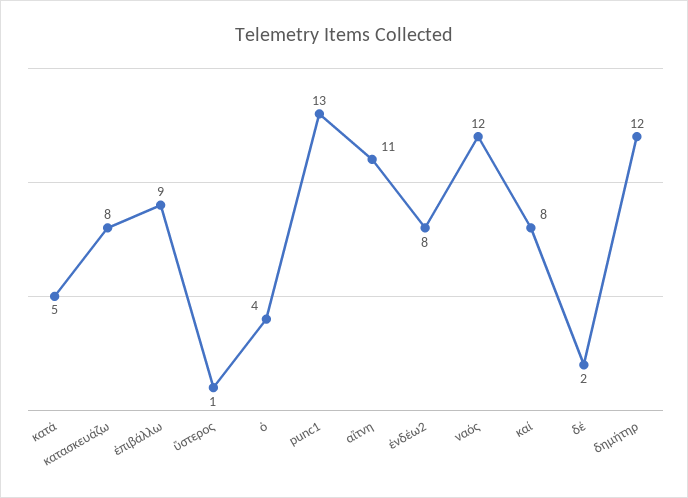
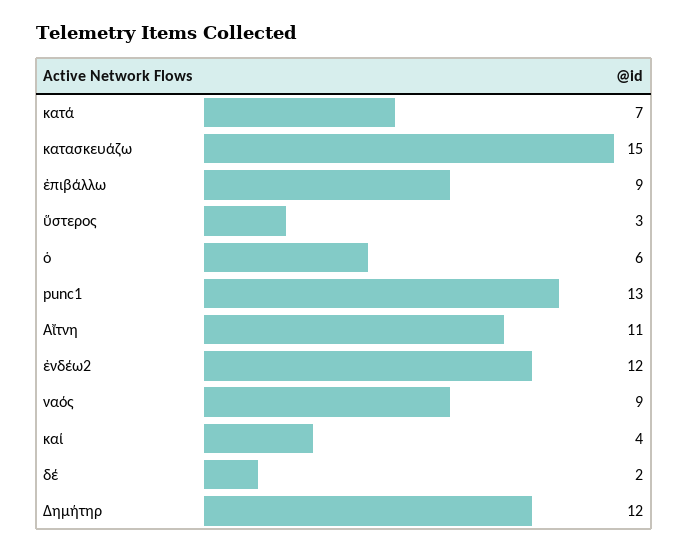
κατά: 5 -> 7
κατασκευάζω: 8 -> 15
ὕστερος: 1 -> 3
ὁ: 4 -> 6
ἐνδέω2: 8 -> 12
ναός: 12 -> 9
καί: 8 -> 4

